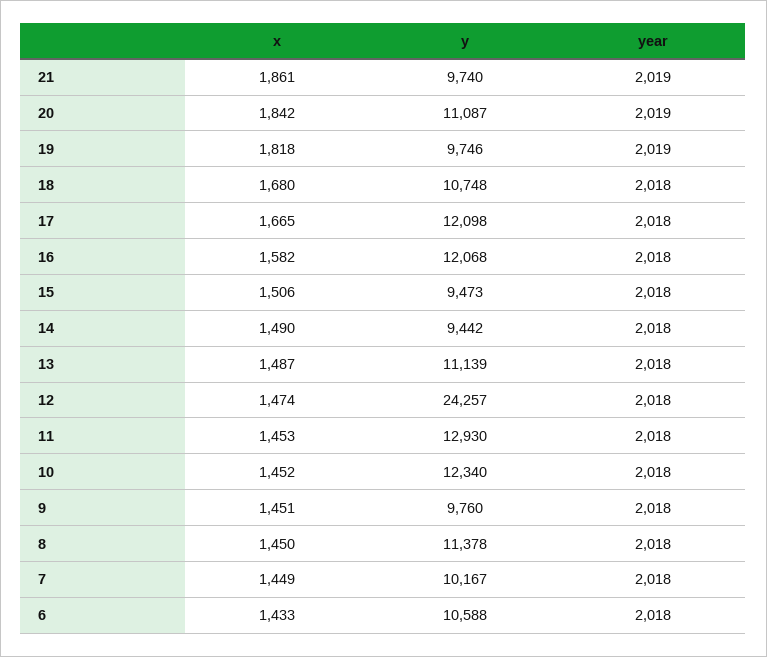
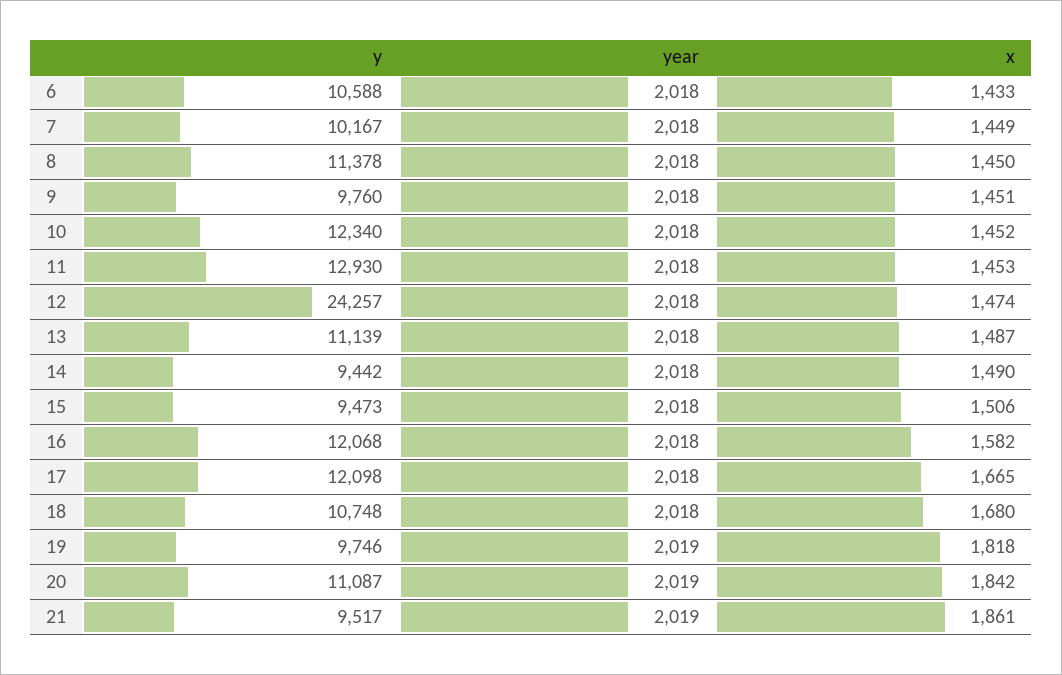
y, 21: 9740 -> 9517

